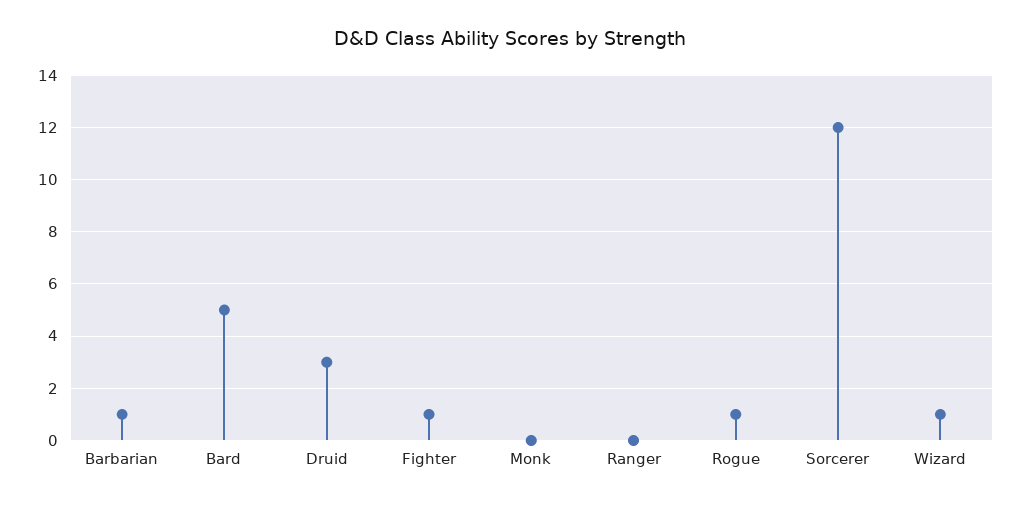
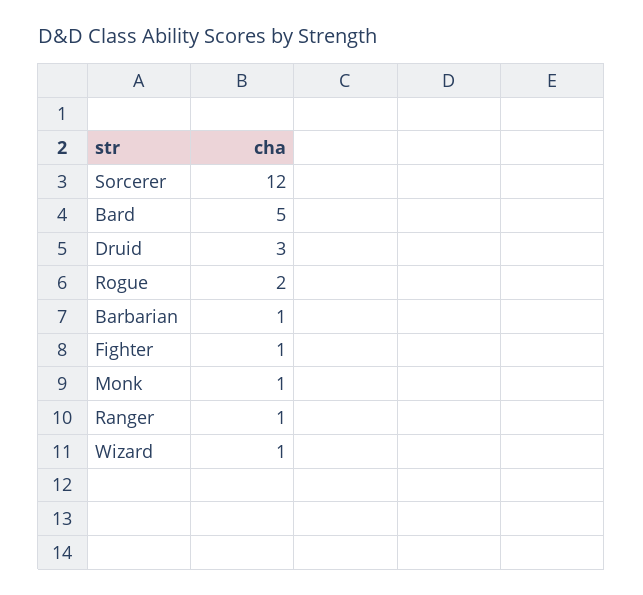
Monk: 0 -> 1
Ranger: 0 -> 1
Rogue: 1 -> 2

